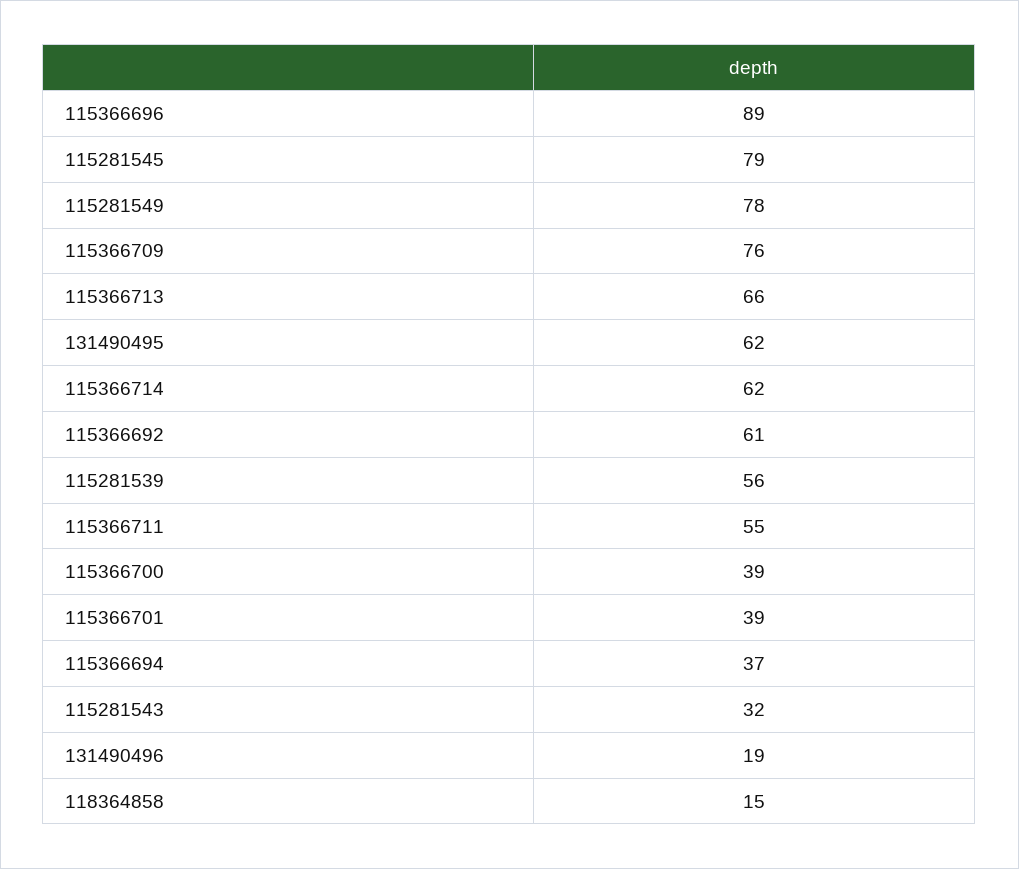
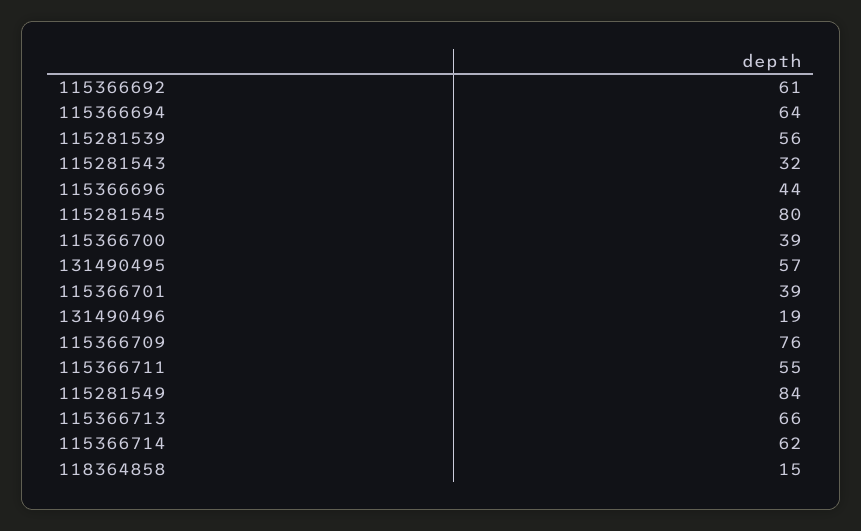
115366696: 89 -> 44
115281545: 79 -> 80
115281549: 78 -> 84
131490495: 62 -> 57
115366694: 37 -> 64

